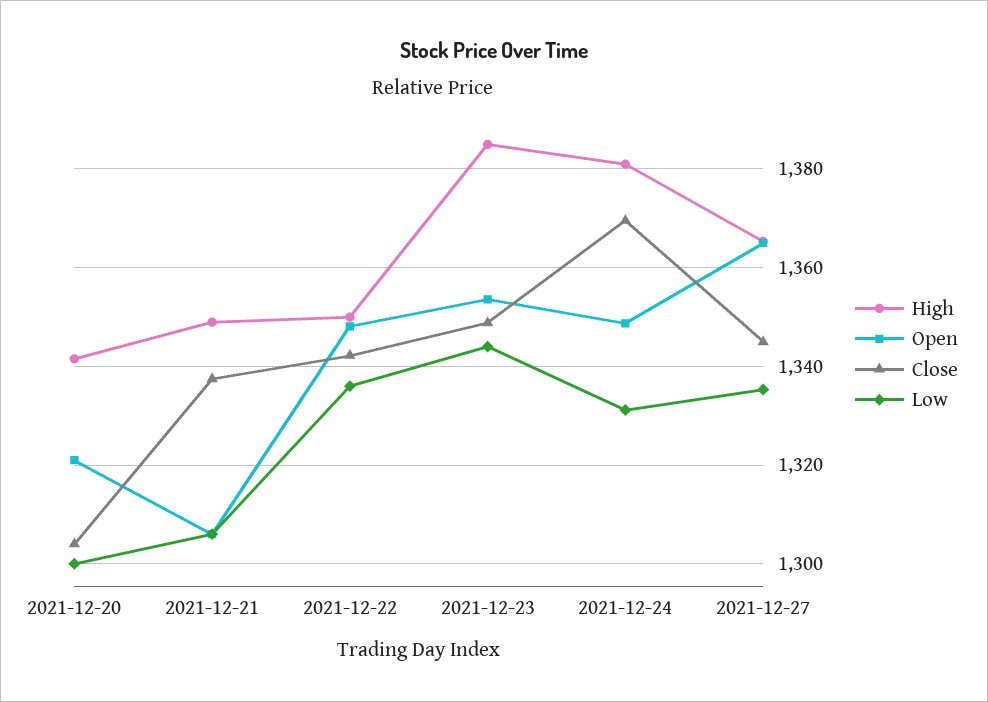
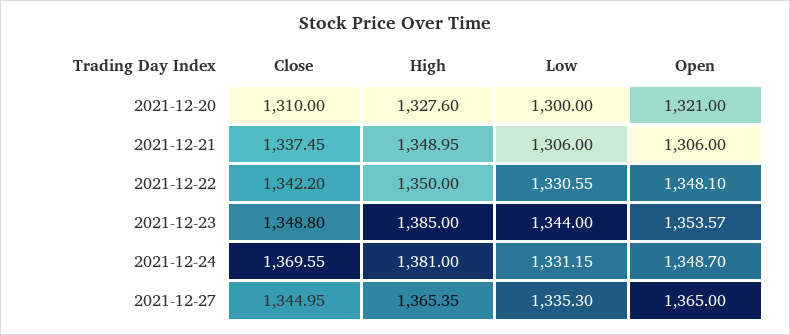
High, 2021-12-20: 1342 -> 1327.6
Close, 2021-12-20: 1304 -> 1310
Low, 2021-12-22: 1336 -> 1330.55

